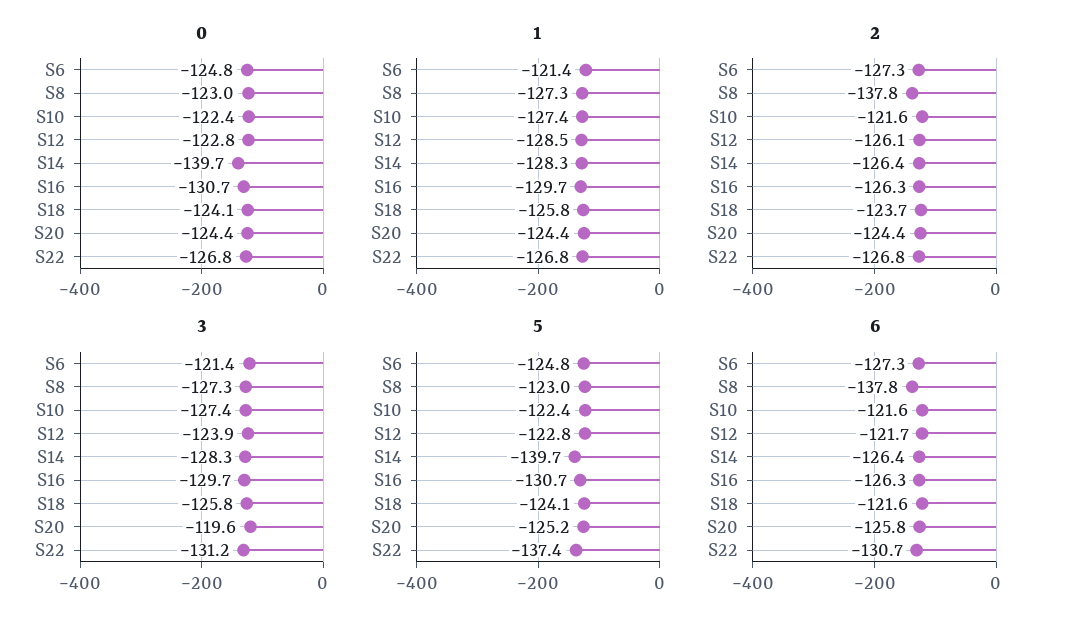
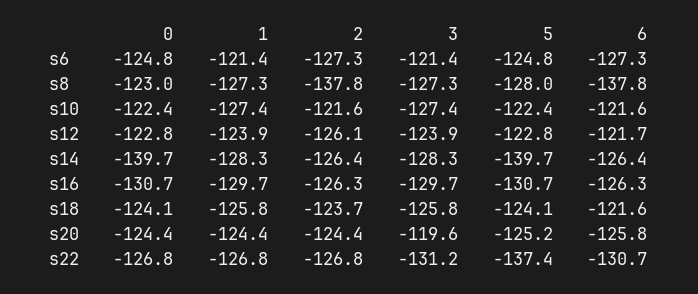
1, S12: -128.5 -> -123.9
5, S8: -123 -> -128

